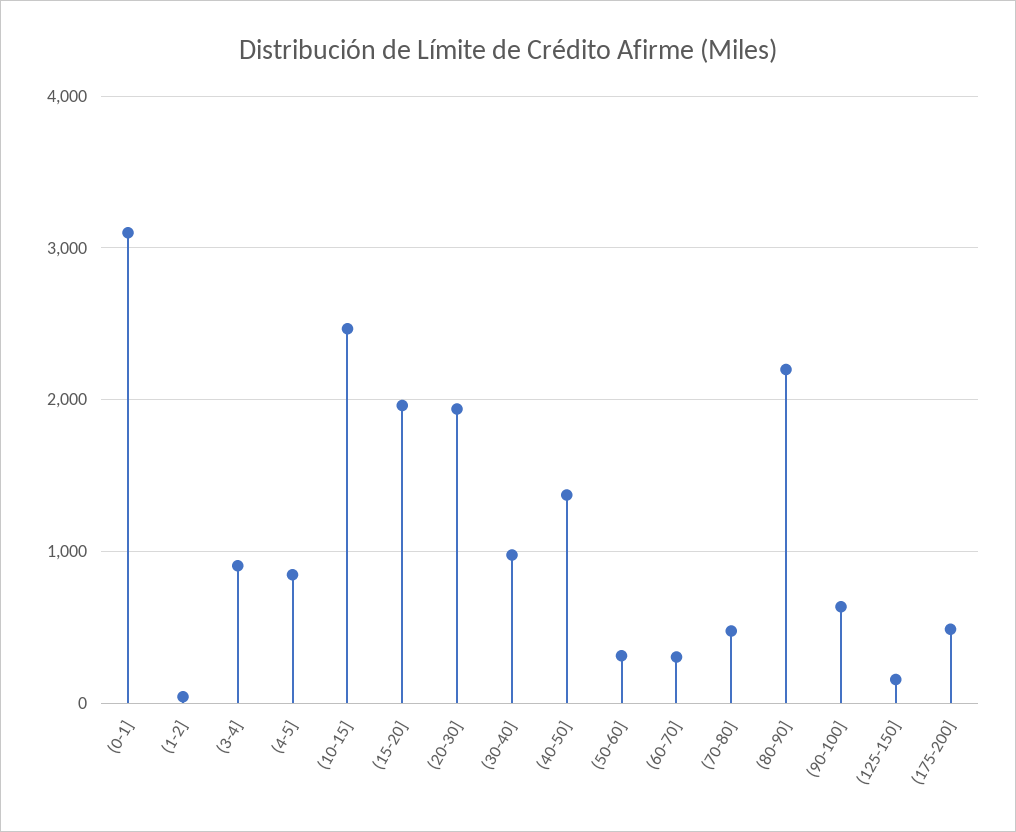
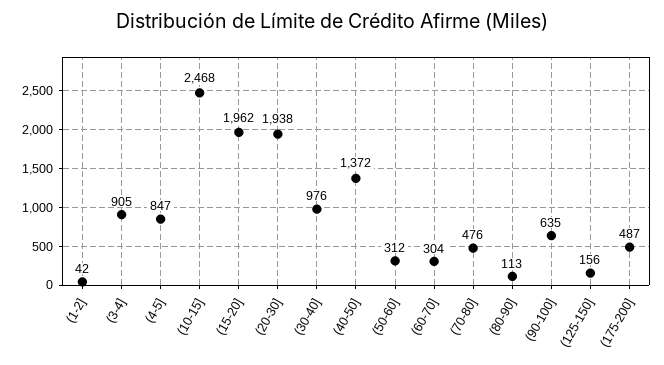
(0-1]: 3100 -> none
(80-90]: 2200 -> 113

